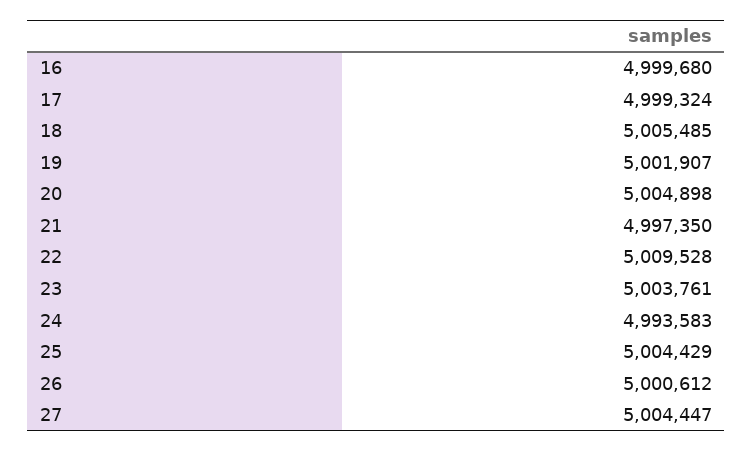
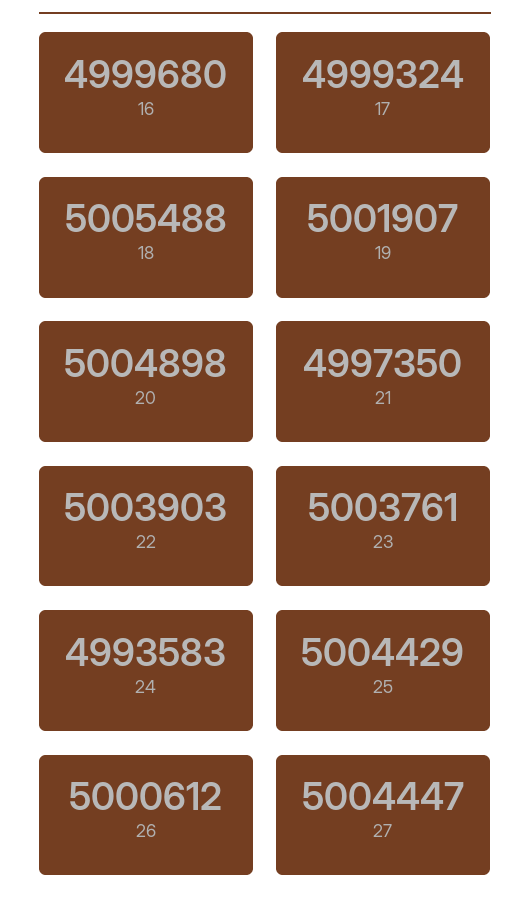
18: 5005485 -> 5005488
22: 5009528 -> 5003903

